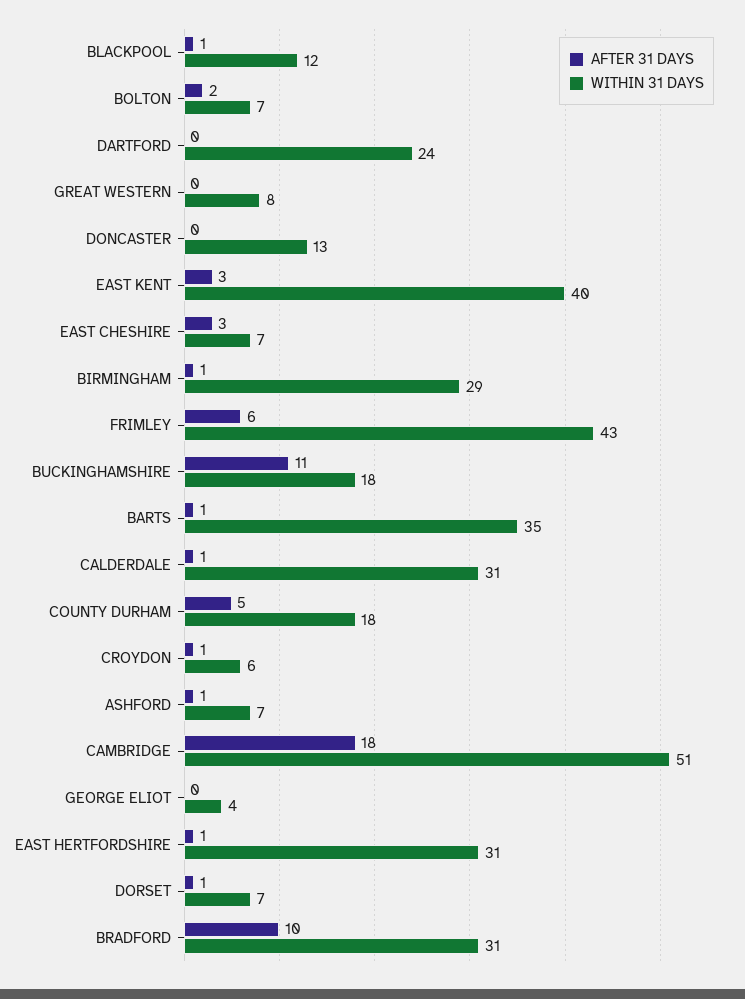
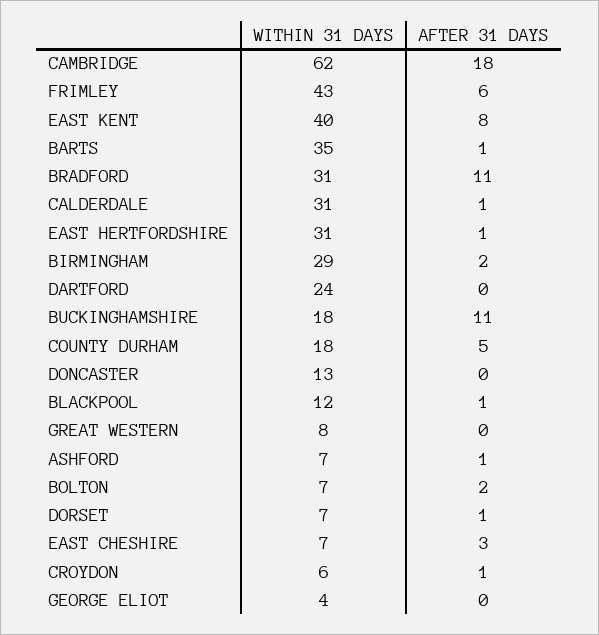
AFTER 31 DAYS, EAST KENT: 3 -> 8
AFTER 31 DAYS, BIRMINGHAM: 1 -> 2
WITHIN 31 DAYS, CAMBRIDGE: 51 -> 62
AFTER 31 DAYS, BRADFORD: 10 -> 11

